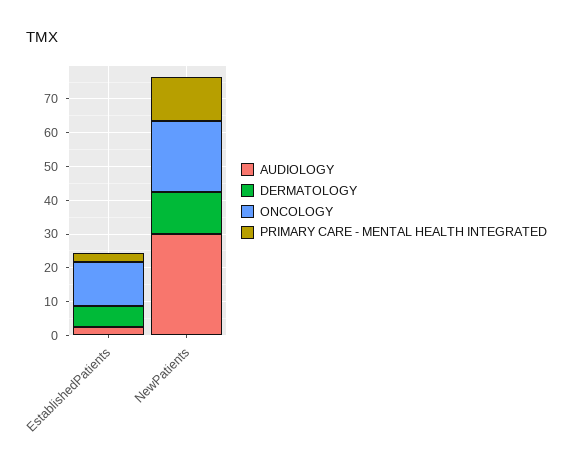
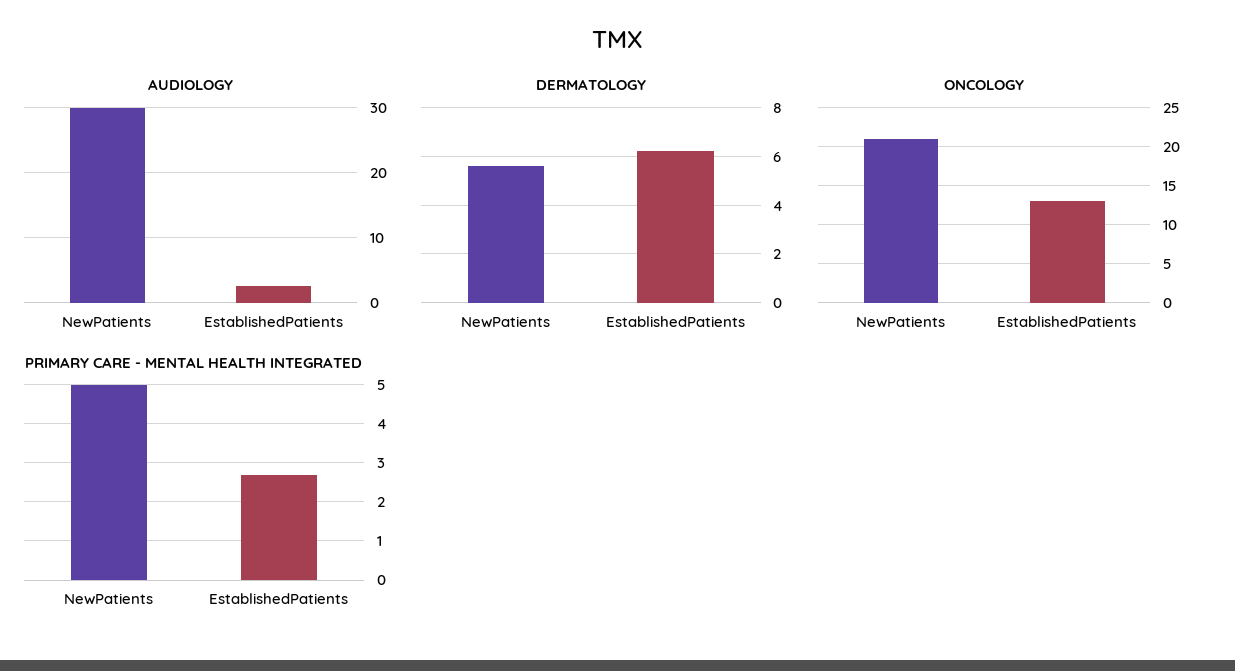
DERMATOLOGY, NewPatients: 12.5 -> 5.5
PRIMARY CARE - MENTAL HEALTH INTEGRATED, NewPatients: 12.5 -> 5

